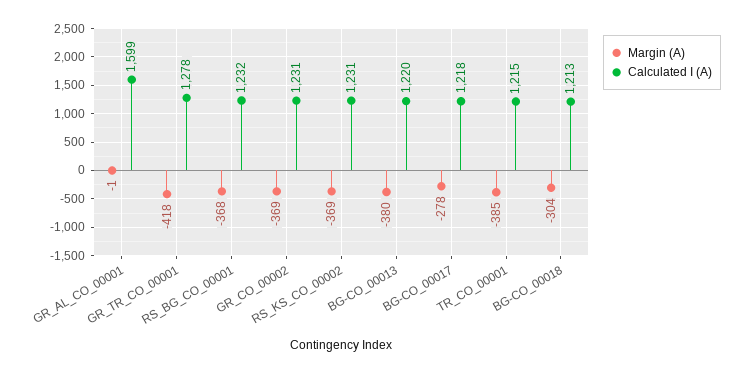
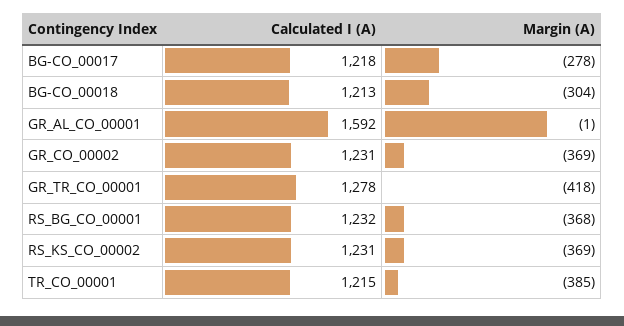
Calculated I (A), GR_AL_CO_00001: 1599 -> 1592
Margin (A), BG-CO_00013: -380 -> none
Calculated I (A), BG-CO_00013: 1220 -> none

